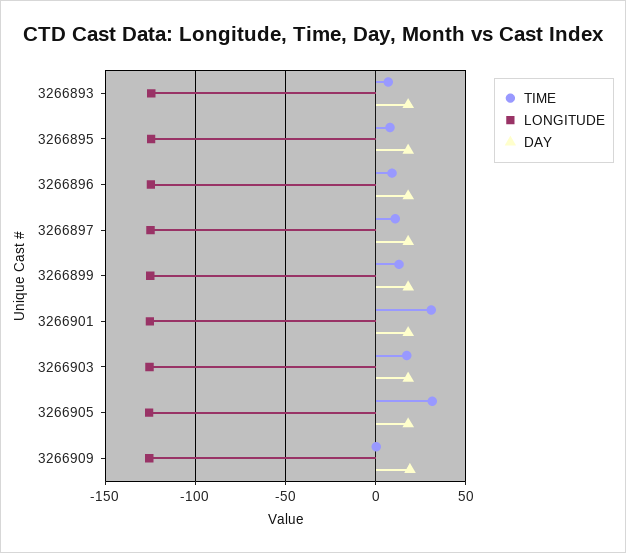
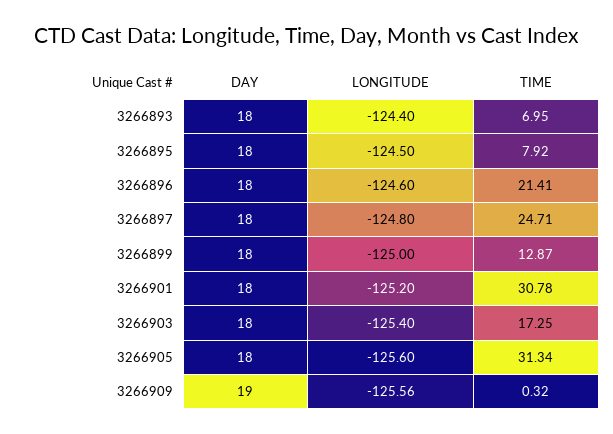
TIME, 3266896: 10 -> 21.41
TIME, 3266897: 10 -> 24.71

